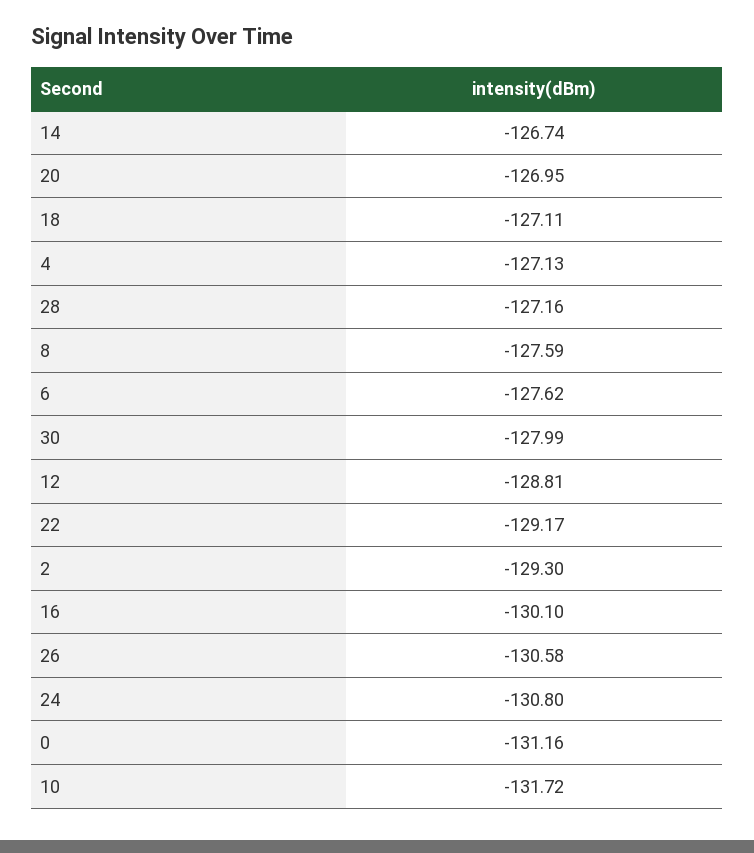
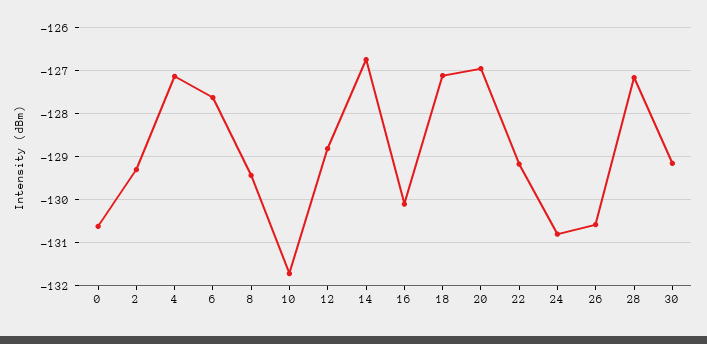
8: -127.59 -> -129.4
30: -127.99 -> -129.2
0: -131.16 -> -130.6

